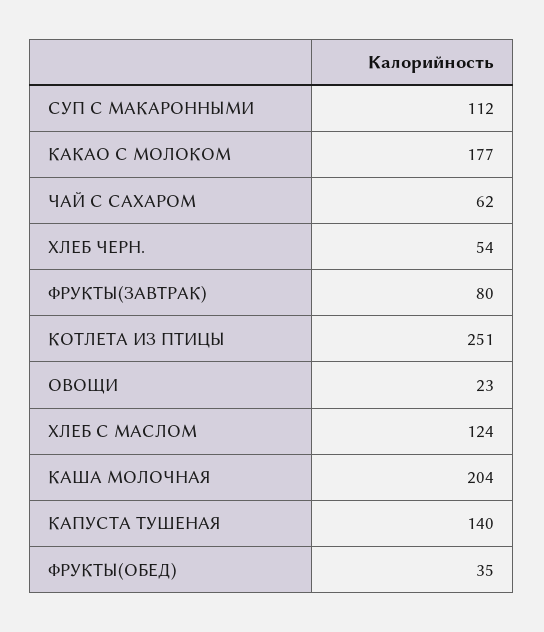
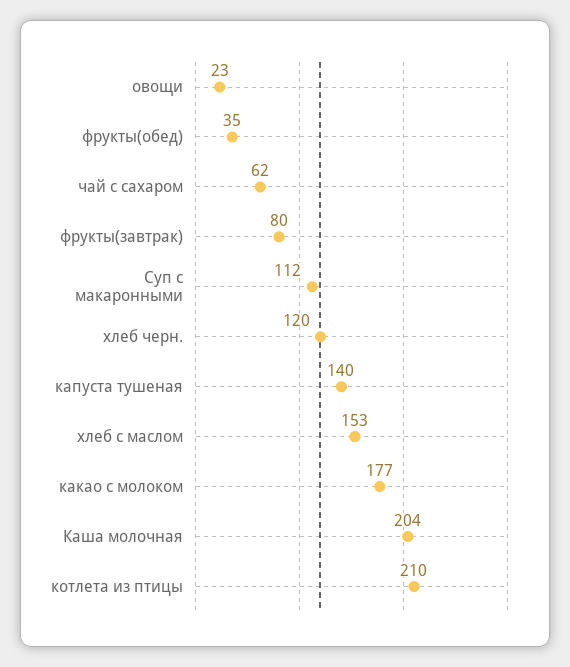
ХЛЕБ ЧЕРН.: 54 -> 120
КОТЛЕТА ИЗ ПТИЦЫ: 251 -> 210
ХЛЕБ С МАСЛОМ: 124 -> 153

